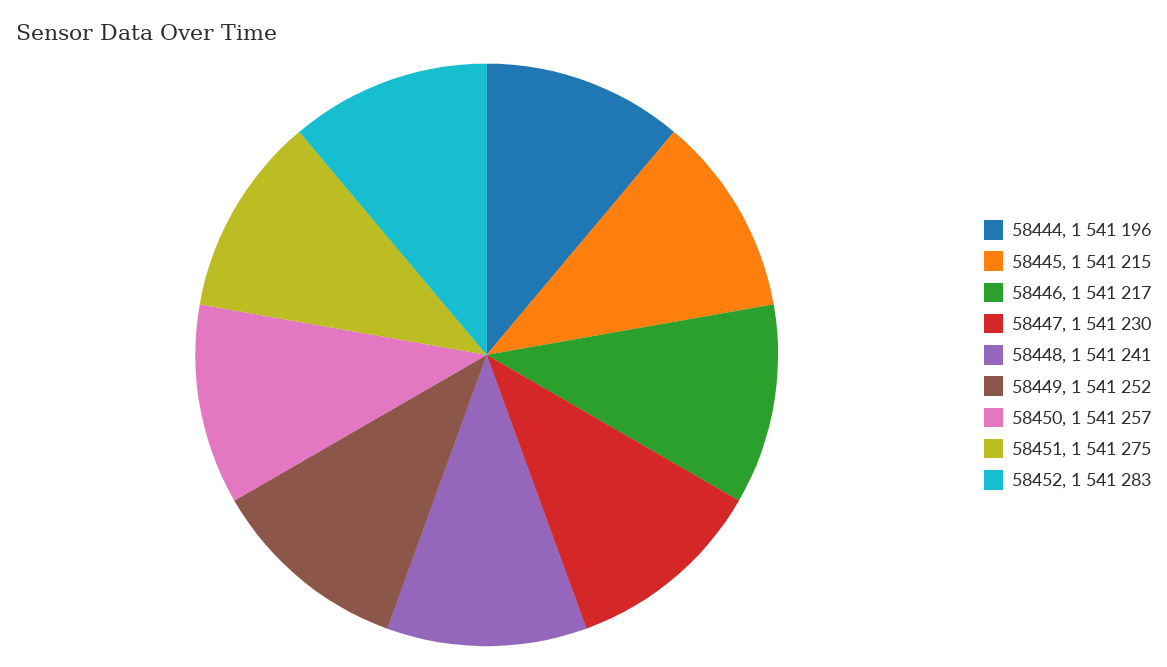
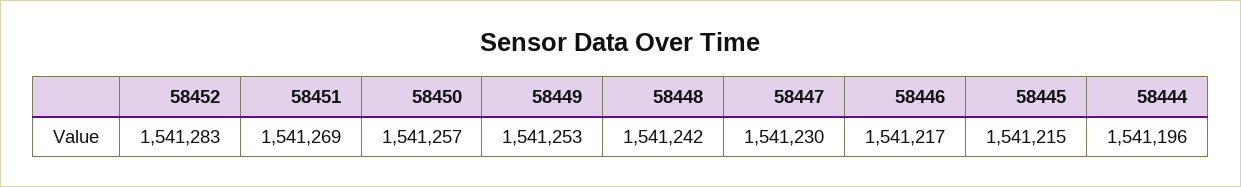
58448: 1541241 -> 1541242
58449: 1541252 -> 1541253
58451: 1541275 -> 1541269

